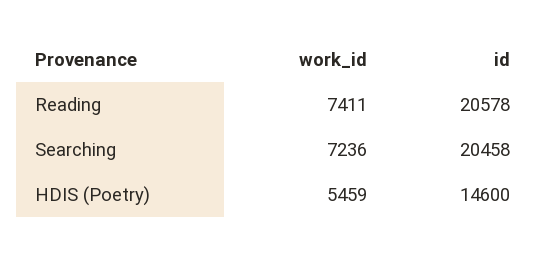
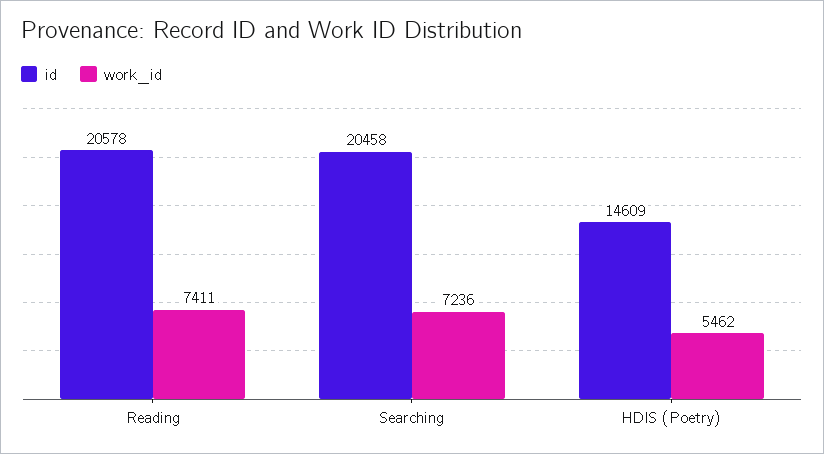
work_id, HDIS (Poetry): 5459 -> 5462
id, HDIS (Poetry): 14600 -> 14609

